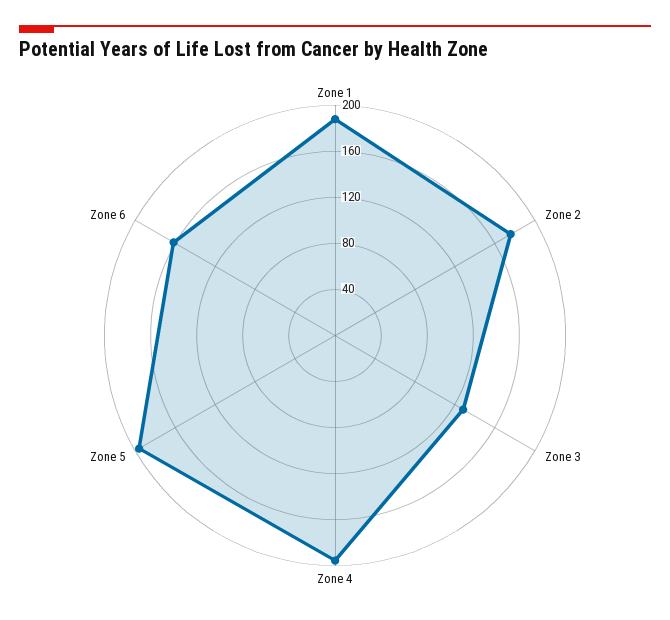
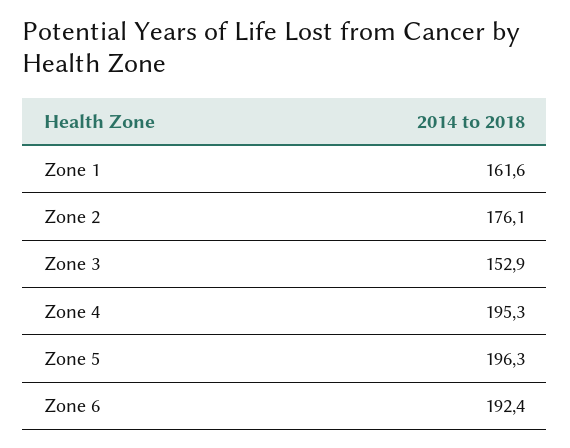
Zone 1: 190 -> 161.6
Zone 3: 130 -> 152.9
Zone 6: 160 -> 192.4

